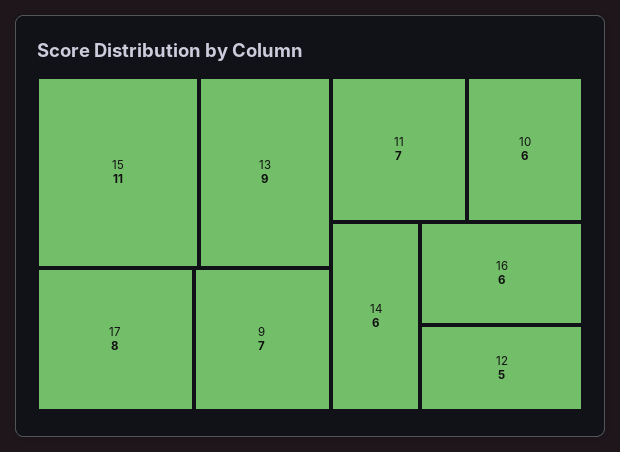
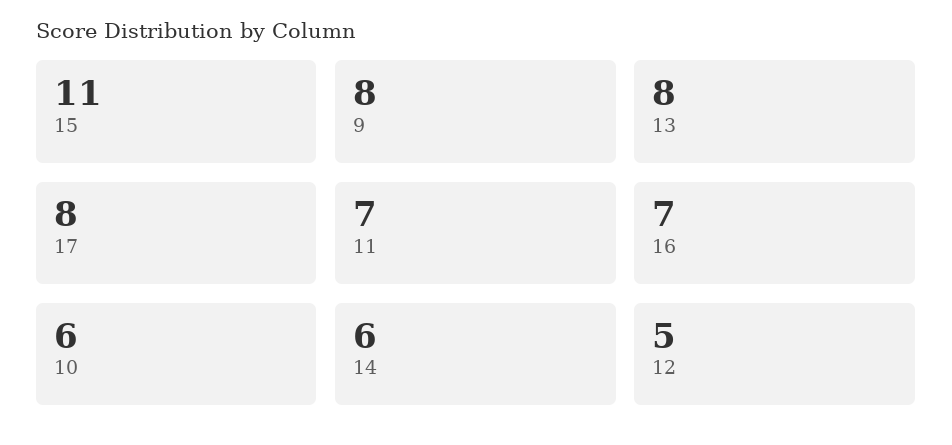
13: 9 -> 8
9: 7 -> 8
16: 6 -> 7

